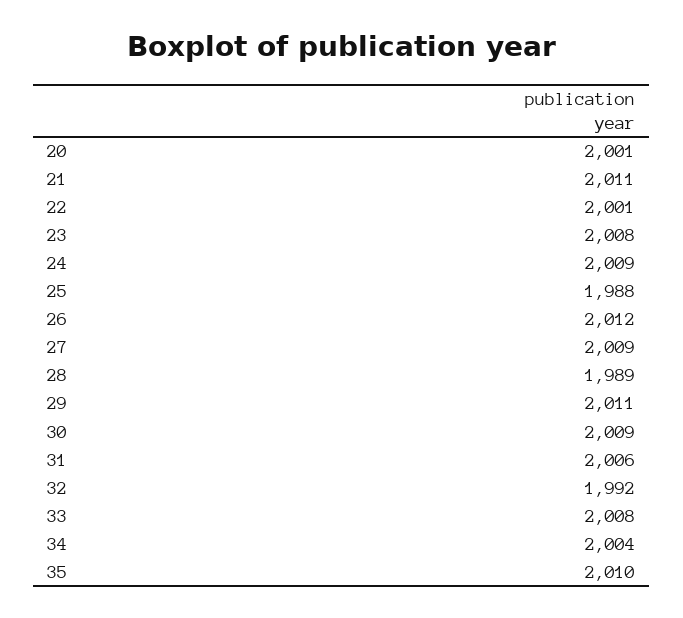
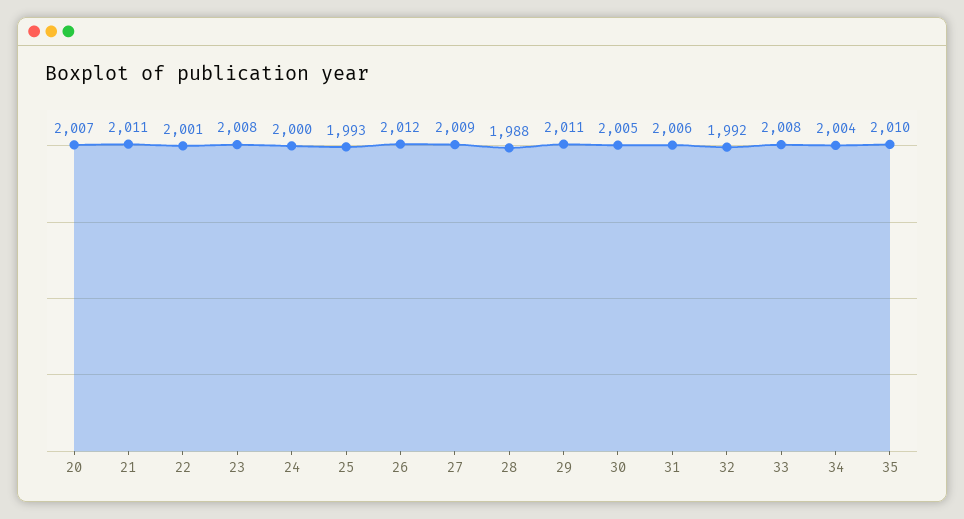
20: 2001 -> 2007
24: 2009 -> 2000
25: 1988 -> 1993
28: 1989 -> 1988
30: 2009 -> 2005

